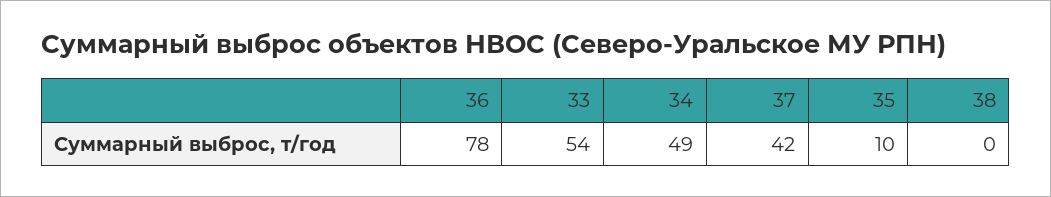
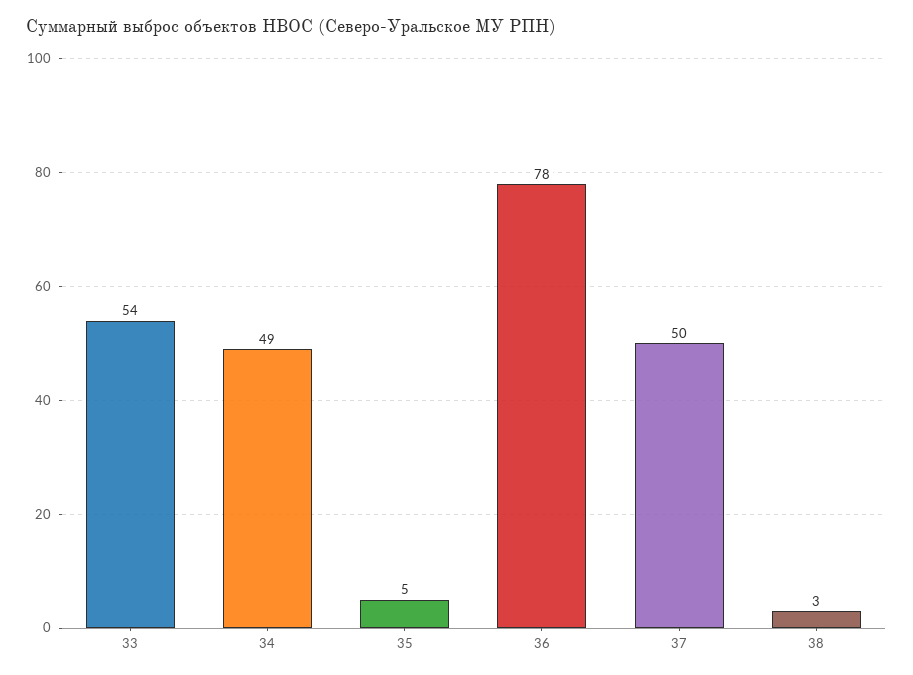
37: 42 -> 50
35: 10 -> 5
38: 0 -> 3

